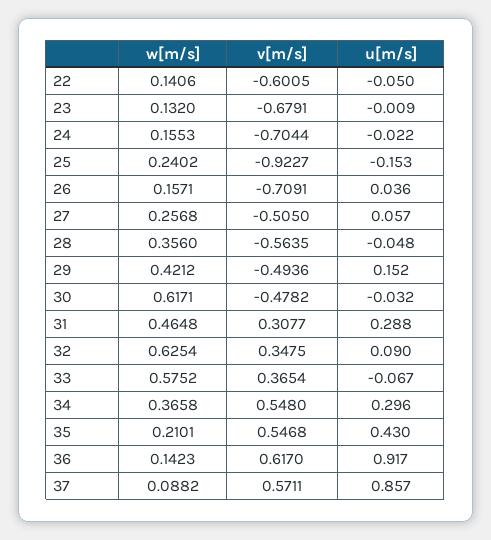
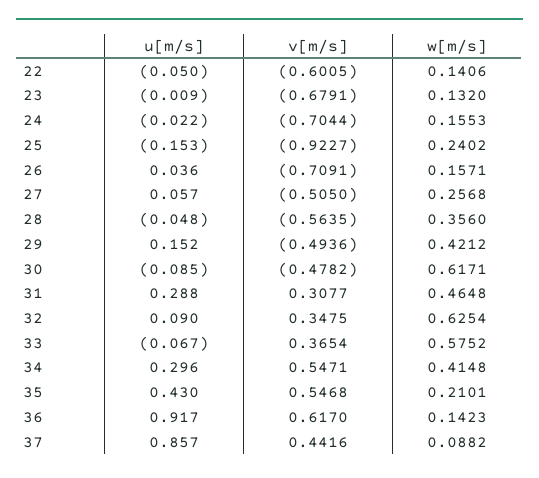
u[m/s], 30: -0.032 -> -0.085
w[m/s], 34: 0.3658 -> 0.4148
v[m/s], 34: 0.548 -> 0.5471
v[m/s], 37: 0.5711 -> 0.4416

